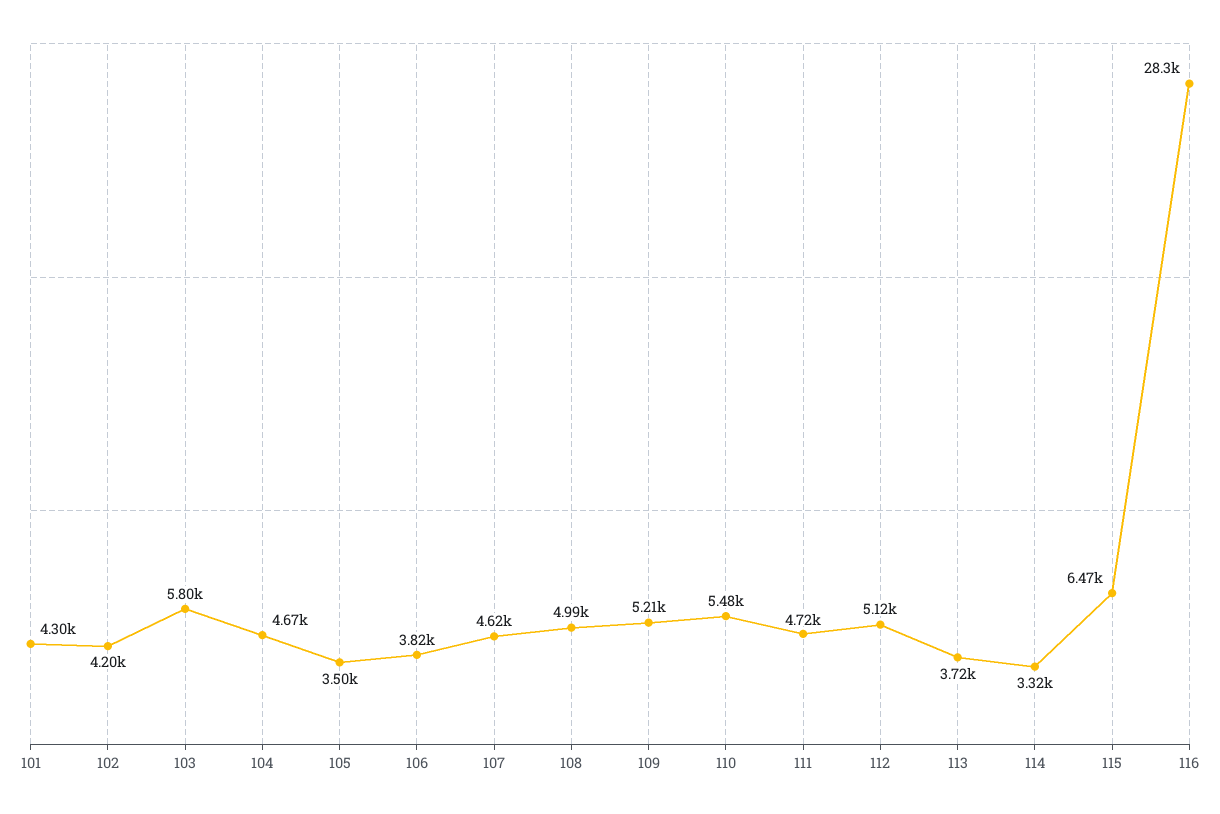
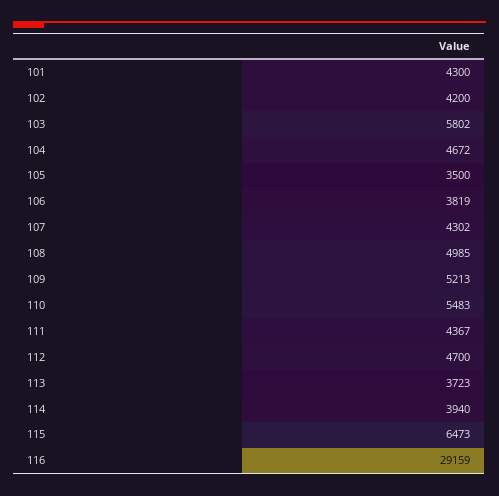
107: 4620 -> 4302
111: 4720 -> 4367
112: 5120 -> 4700
114: 3320 -> 3940
116: 28300 -> 29159

